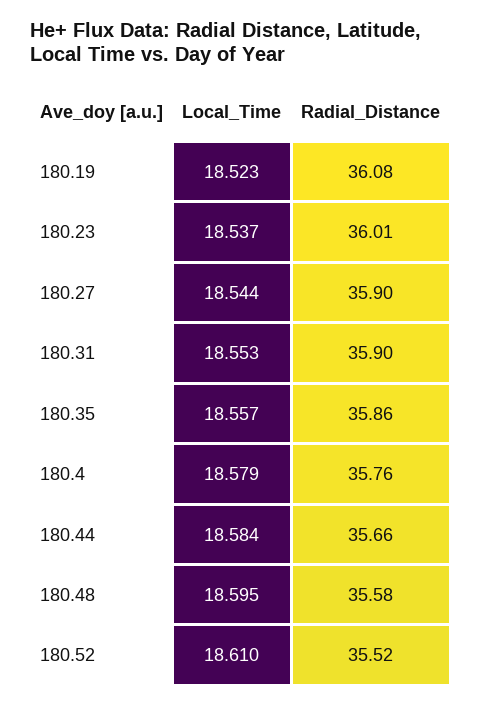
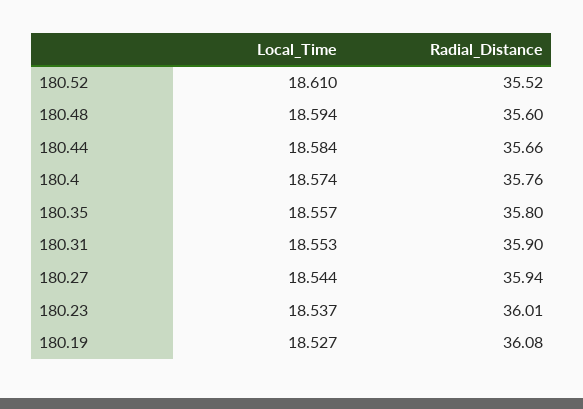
Local_Time, 180.19: 18.523 -> 18.527
Radial_Distance, 180.27: 35.9 -> 35.94
Radial_Distance, 180.35: 35.86 -> 35.8
Local_Time, 180.4: 18.579 -> 18.574
Local_Time, 180.48: 18.595 -> 18.594
Radial_Distance, 180.48: 35.58 -> 35.6

